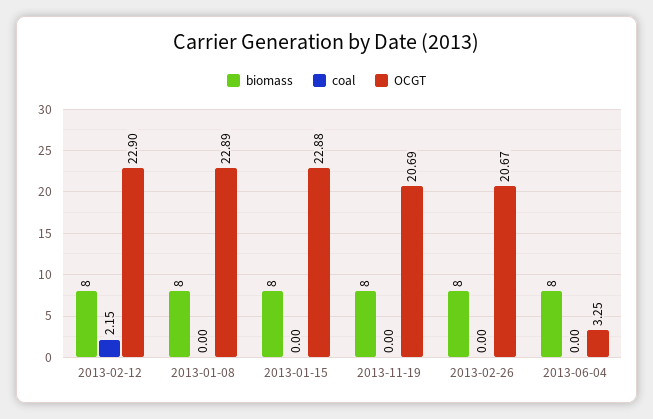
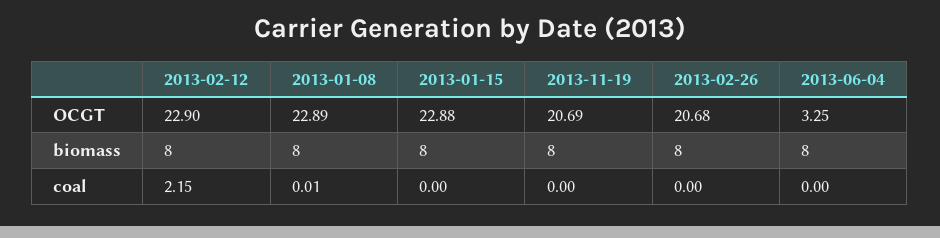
coal, 2013-01-08: 0 -> 0.01
OCGT, 2013-02-26: 20.67 -> 20.68

